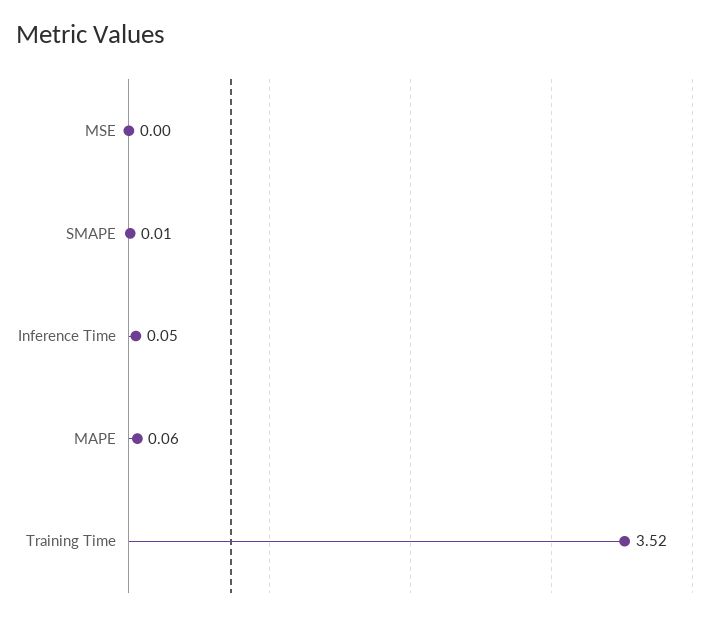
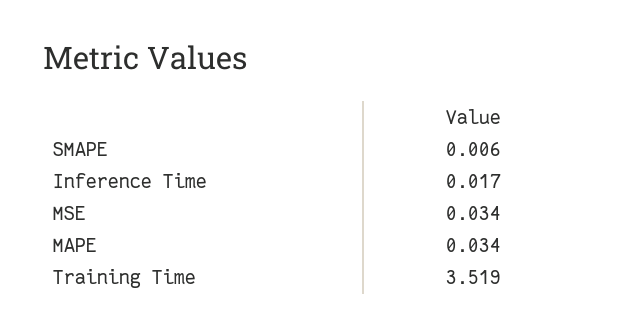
MSE: 0 -> 0.034
Inference Time: 0.05 -> 0.017
MAPE: 0.06 -> 0.034

